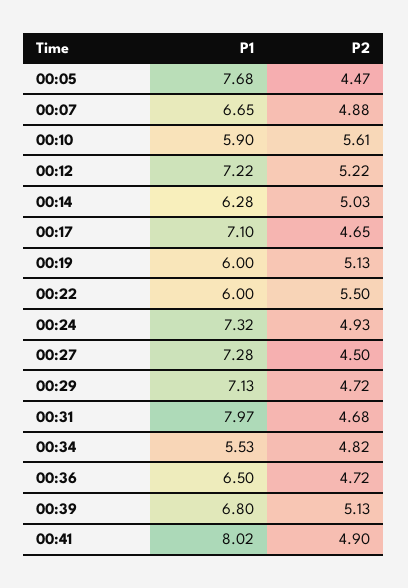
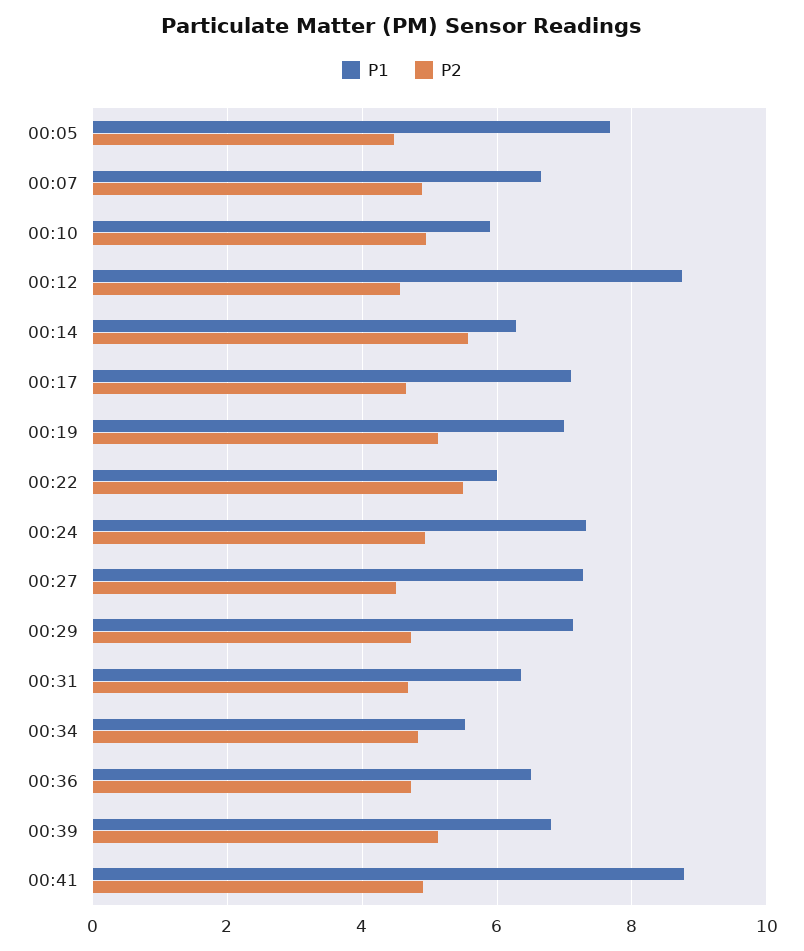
P2, 00:10: 5.61 -> 5
P1, 00:12: 7.22 -> 8.8
P2, 00:12: 5.22 -> 4.6
P2, 00:14: 5.03 -> 5.6
P1, 00:19: 6 -> 7
P1, 00:31: 7.97 -> 6.4
P1, 00:41: 8.02 -> 8.8

